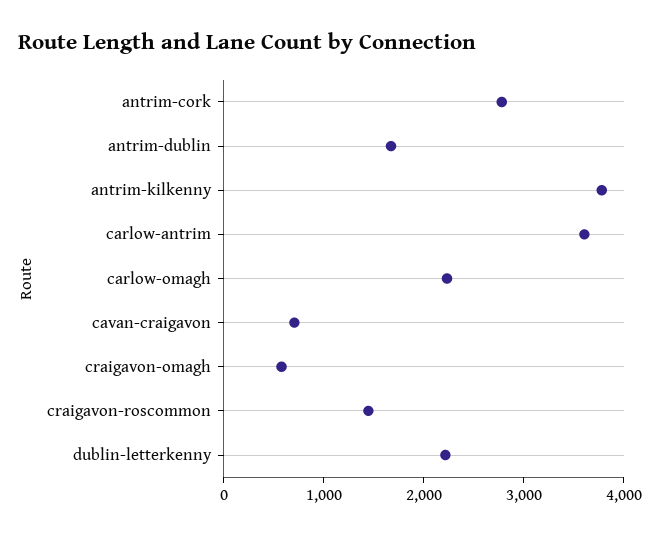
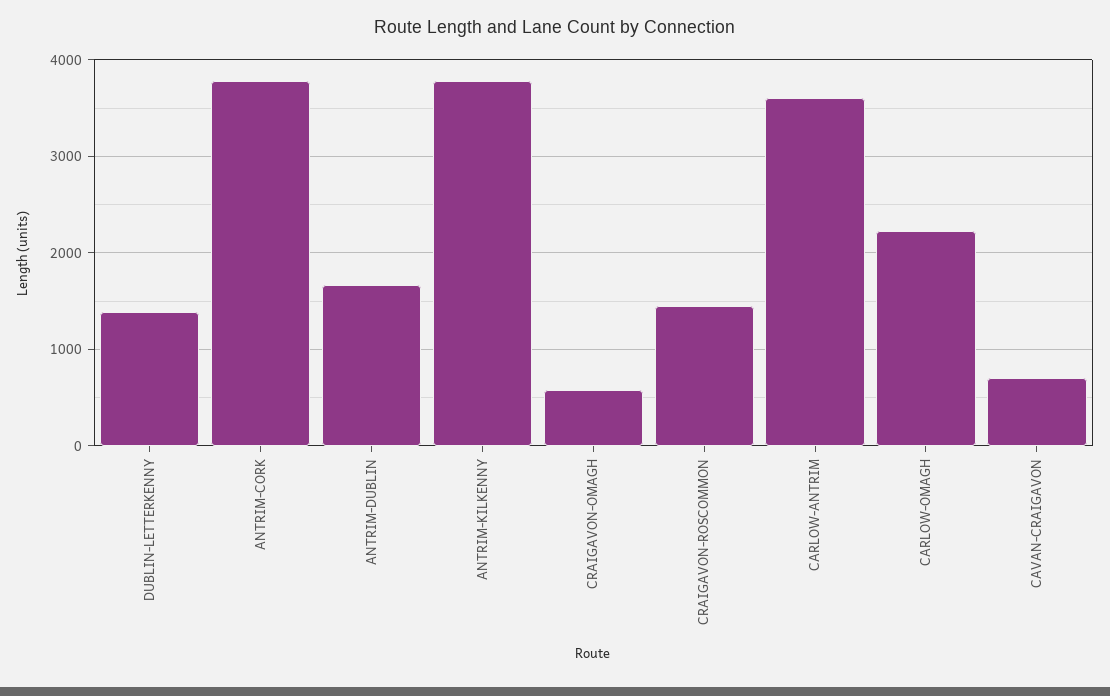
antrim-cork: 2800 -> 3800
dublin-letterkenny: 2200 -> 1400

